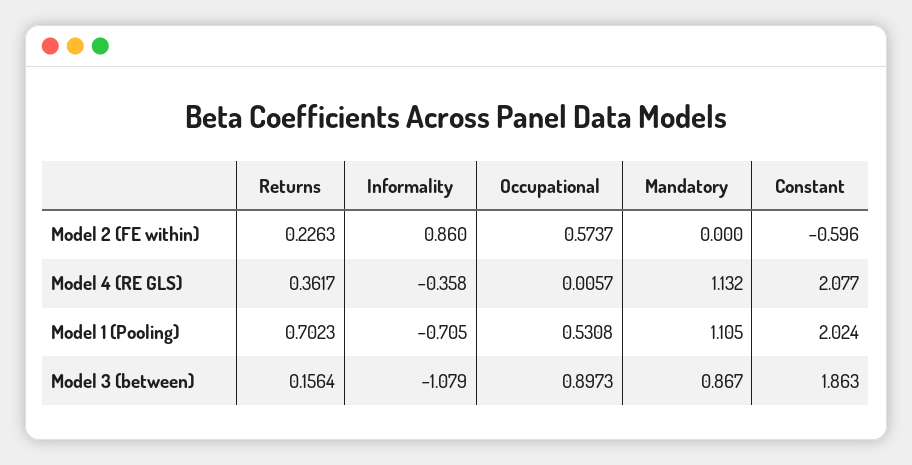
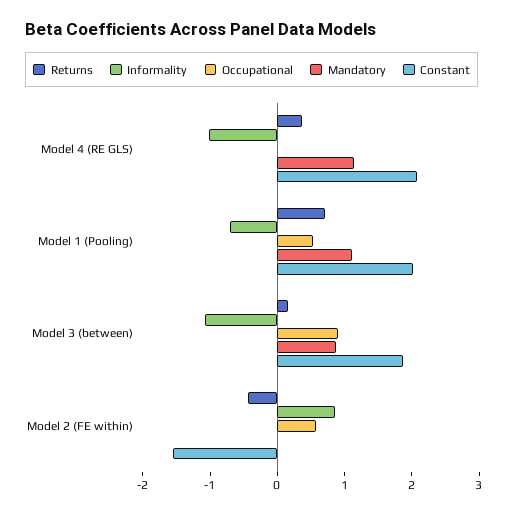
Returns, Model 2 (FE within): 0.2263 -> -0.4
Constant, Model 2 (FE within): -0.596 -> -1.6
Informality, Model 4 (RE GLS): -0.358 -> -1

